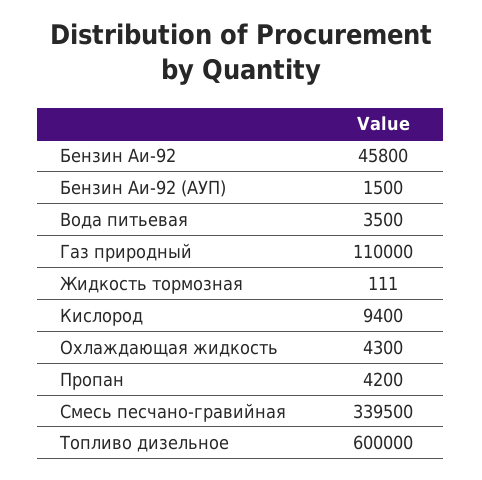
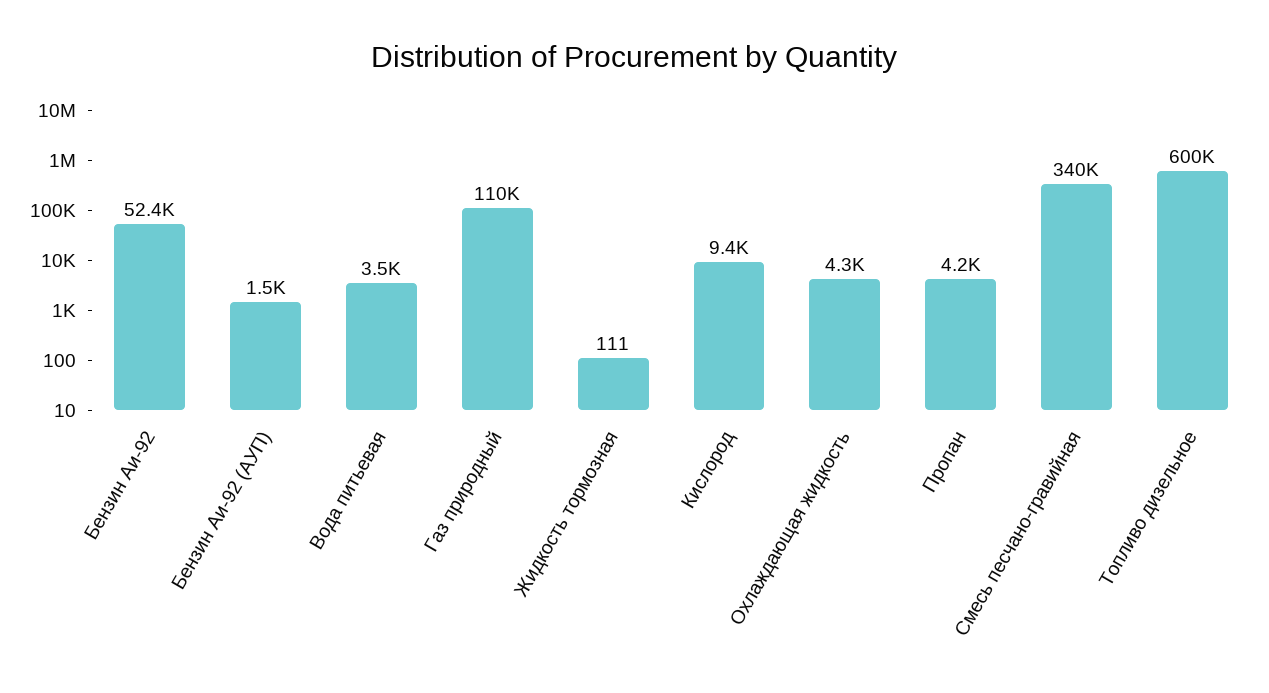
Бензин Аи-92: 45800 -> 52400

